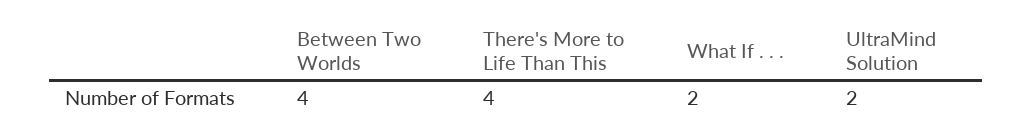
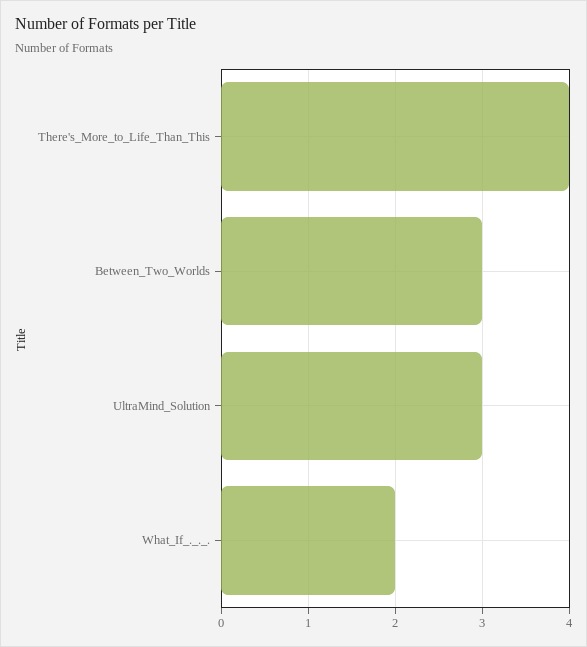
Between Two Worlds: 4 -> 3
UltraMind Solution: 2 -> 3

